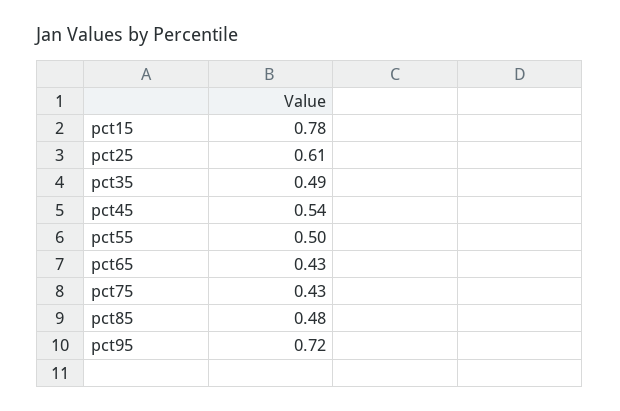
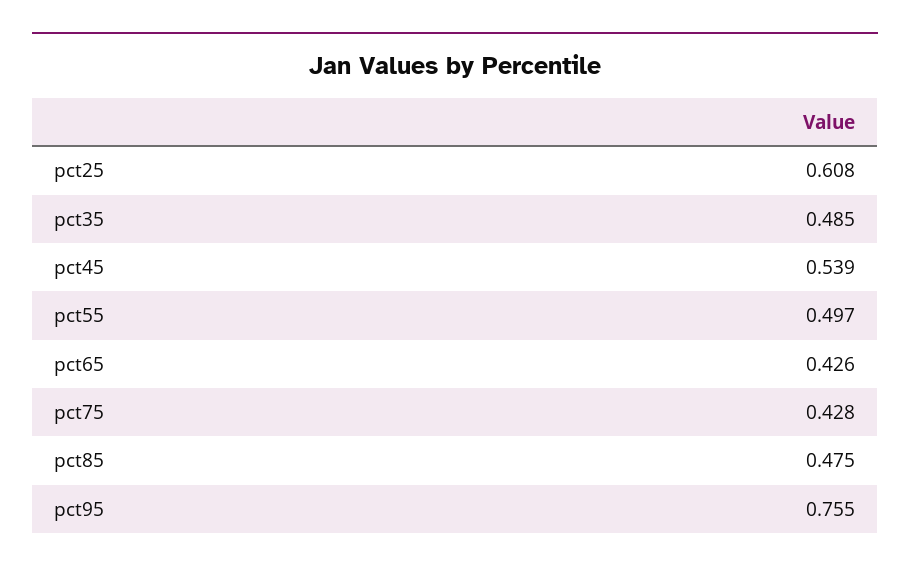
pct15: 0.78 -> none
pct95: 0.72 -> 0.755

